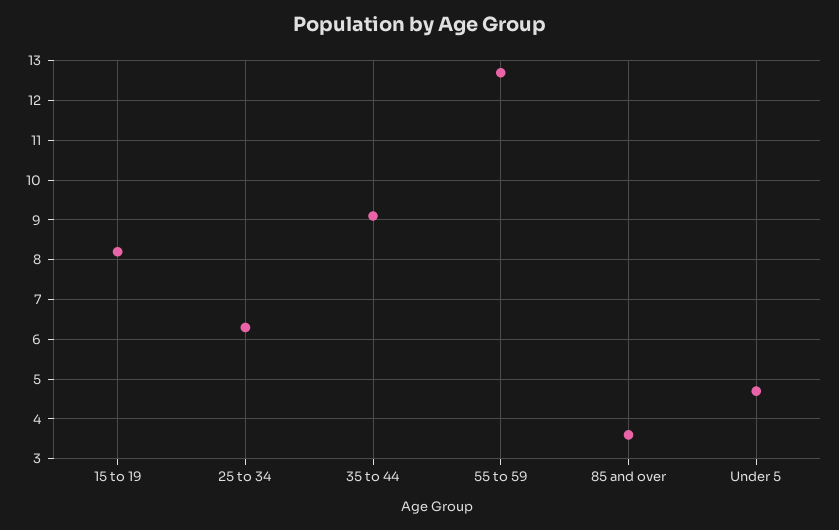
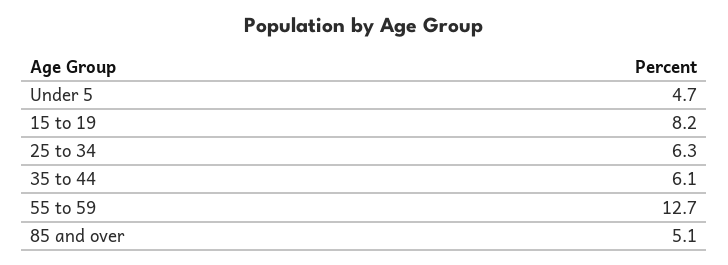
35 to 44: 9 -> 6.1
85 and over: 3.5 -> 5.1

